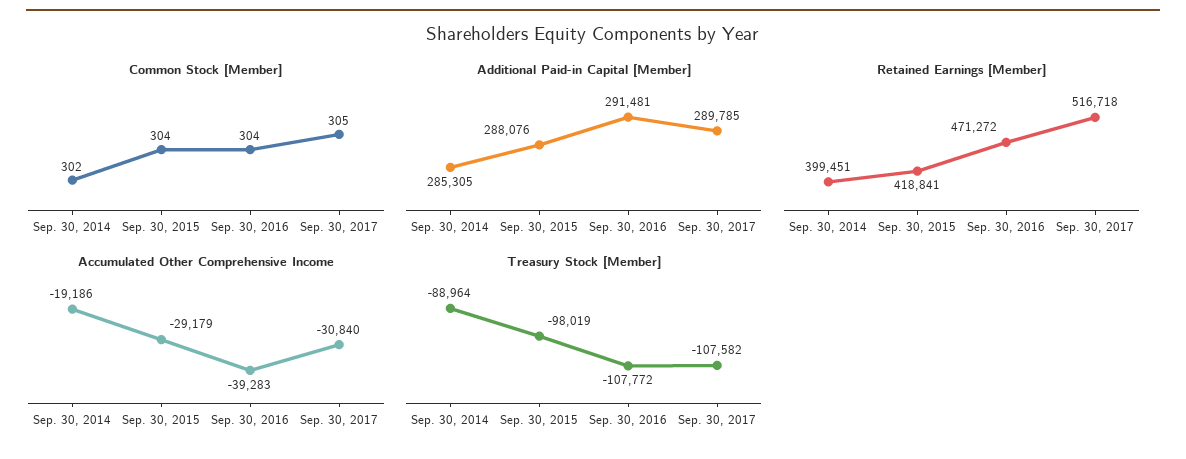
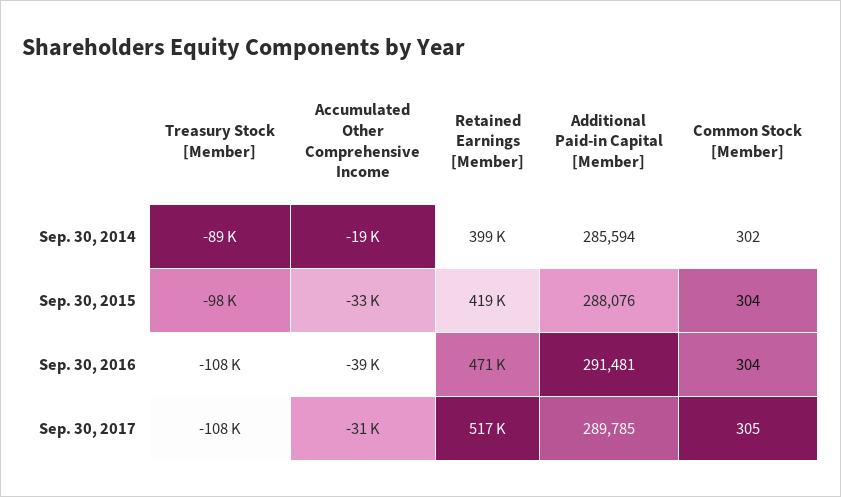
Additional Paid-in Capital [Member], Sep. 30, 2014: 285305 -> 285594
Accumulated Other Comprehensive Income, Sep. 30, 2015: -29179 -> -33000

